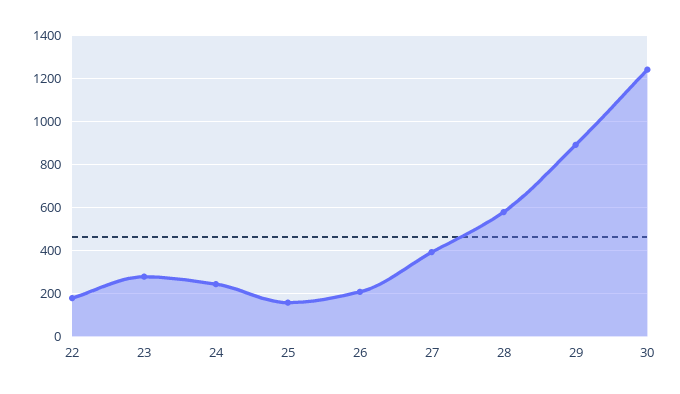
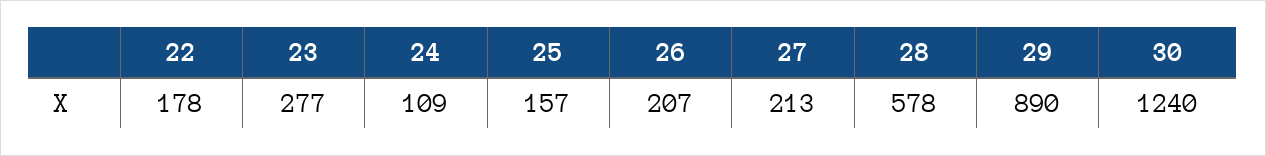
24: 250 -> 109
27: 400 -> 213

